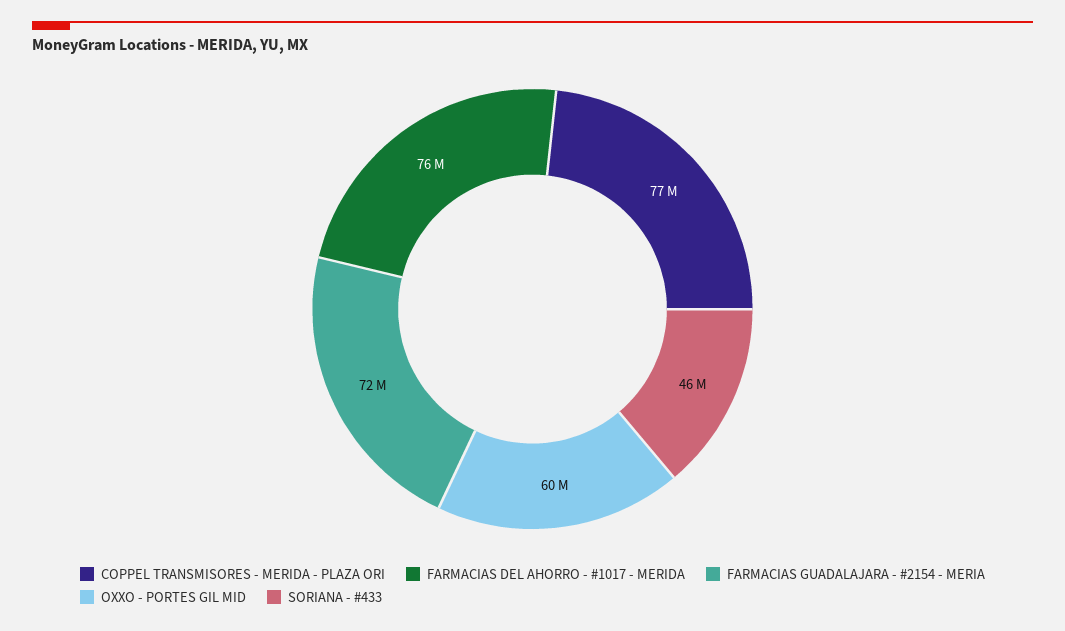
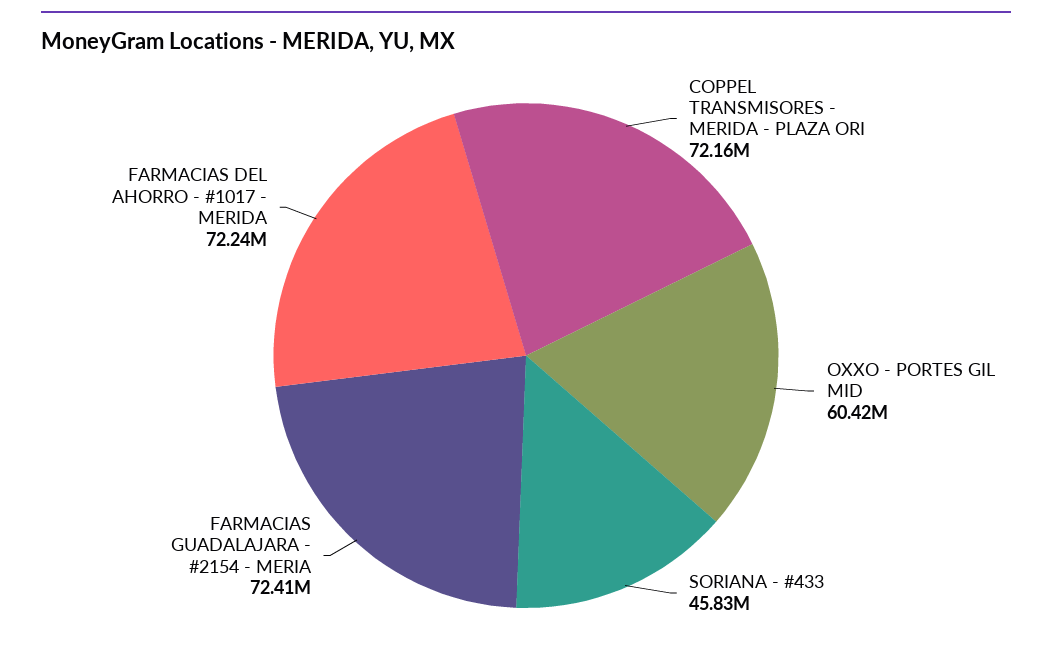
COPPEL TRANSMISORES - MERIDA - PLAZA ORI: 77000000 -> 72160000
FARMACIAS DEL AHORRO - #1017 - MERIDA: 76000000 -> 72240000

